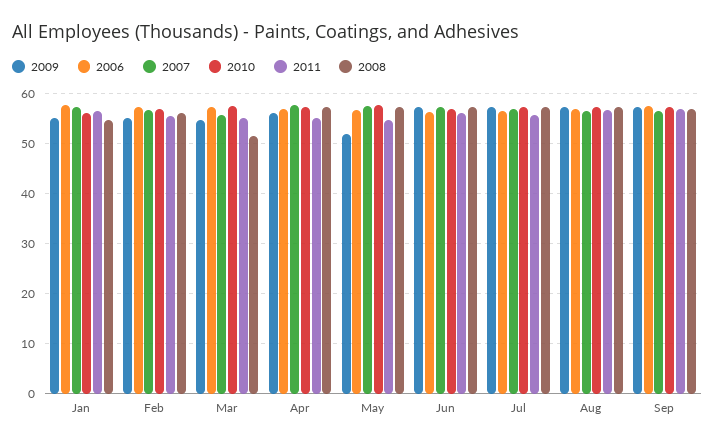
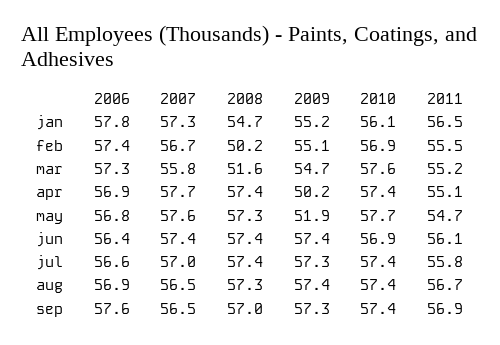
2008, Feb: 56 -> 50.2
2009, Apr: 56 -> 50.2

